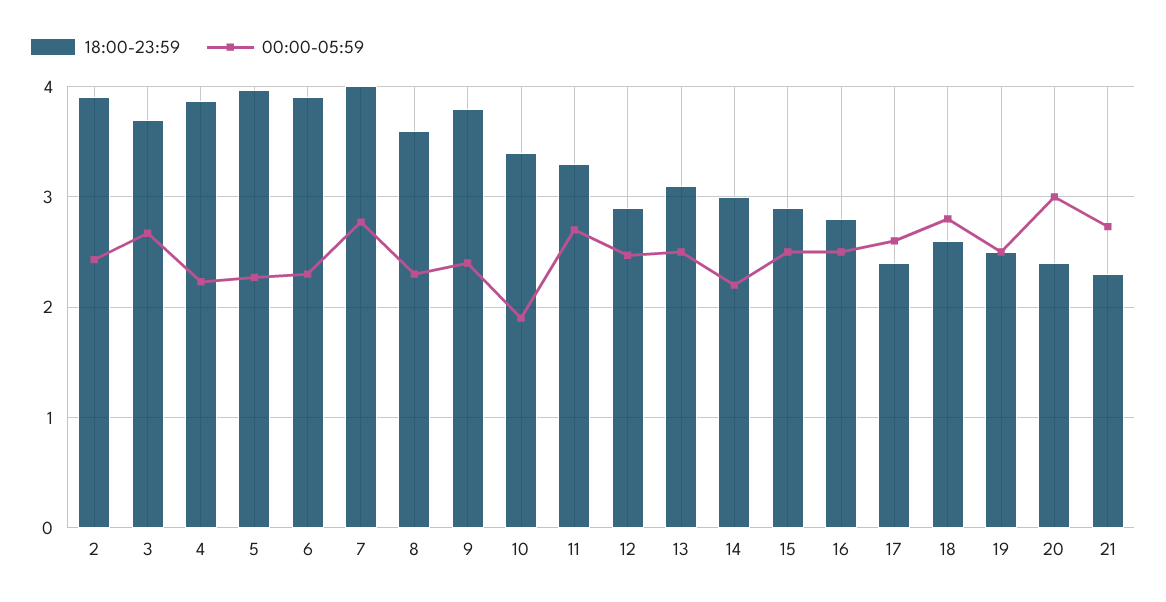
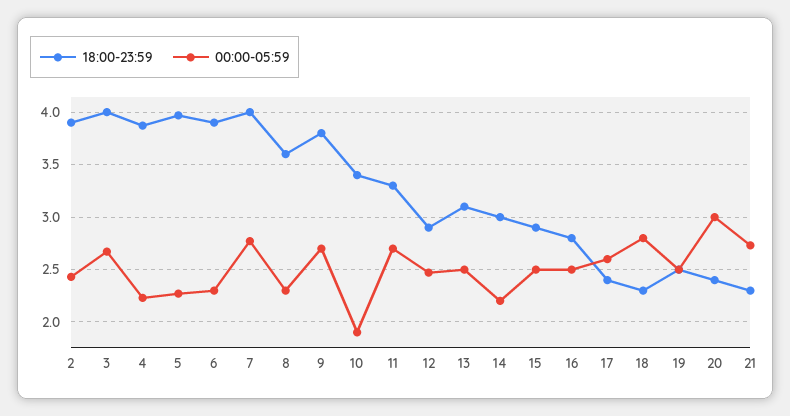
18:00-23:59, 3: 3.7 -> 4
00:00-05:59, 9: 2.4 -> 2.7
18:00-23:59, 18: 2.6 -> 2.3

